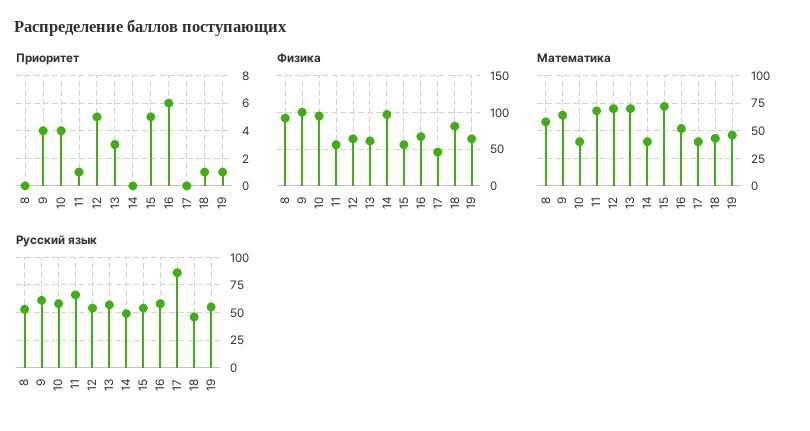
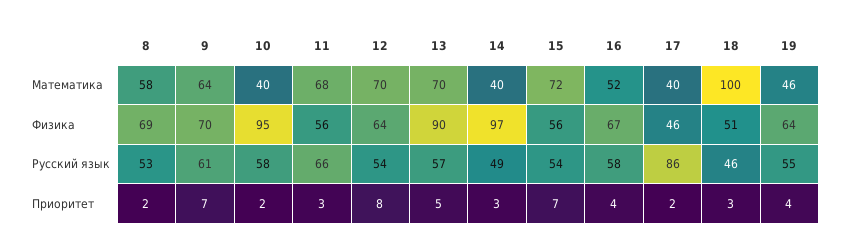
Приоритет, 8: 0 -> 2
Приоритет, 9: 4 -> 7
Приоритет, 10: 4 -> 2
Приоритет, 11: 1 -> 3
Приоритет, 12: 5 -> 8
Приоритет, 13: 3 -> 5
Приоритет, 14: 0 -> 3
Приоритет, 15: 5 -> 7
Приоритет, 16: 6 -> 4
Приоритет, 17: 0 -> 2
Приоритет, 18: 1 -> 3
Приоритет, 19: 1 -> 4
Физика, 8: 90 -> 69
Физика, 9: 100 -> 70
Физика, 13: 60 -> 90
Физика, 18: 80 -> 51
Математика, 18: 50 -> 100

